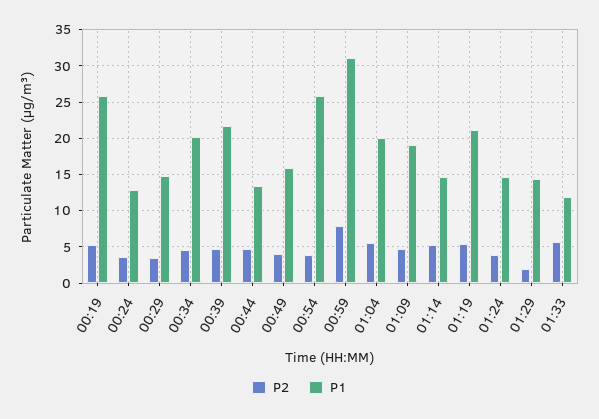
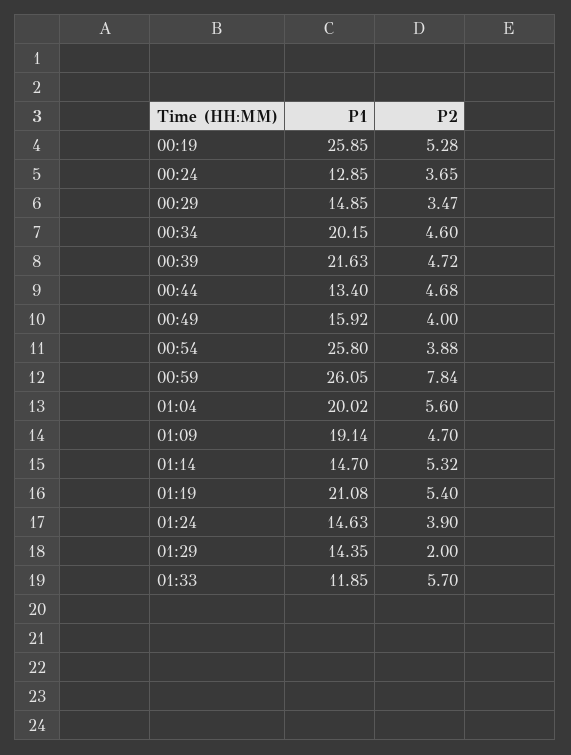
P1, 00:59: 31 -> 26.05

